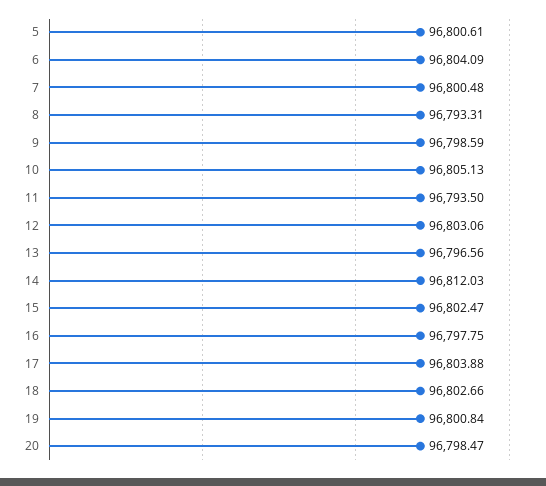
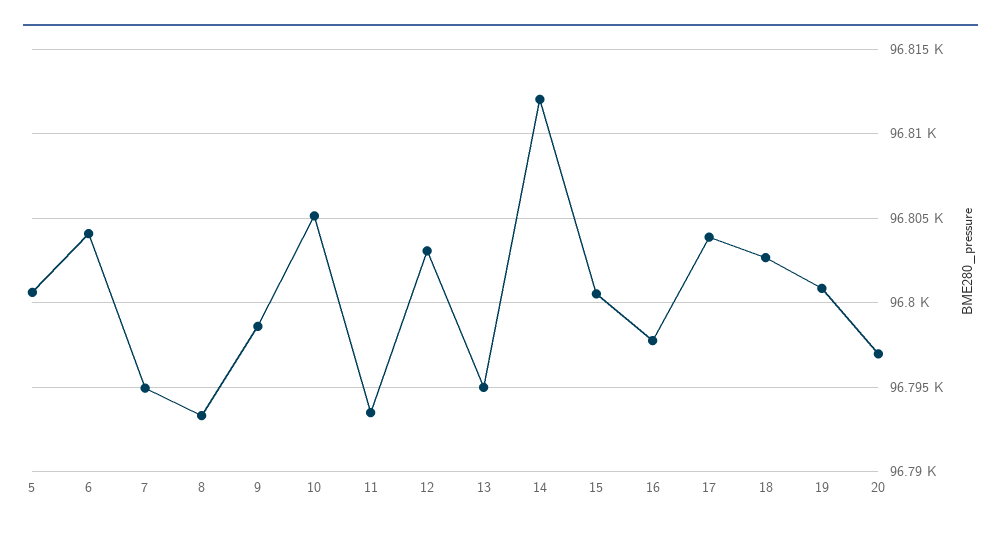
7: 96800.48 -> 96795
13: 96796.56 -> 96795
15: 96802.47 -> 96800.5
20: 96798.47 -> 96797

